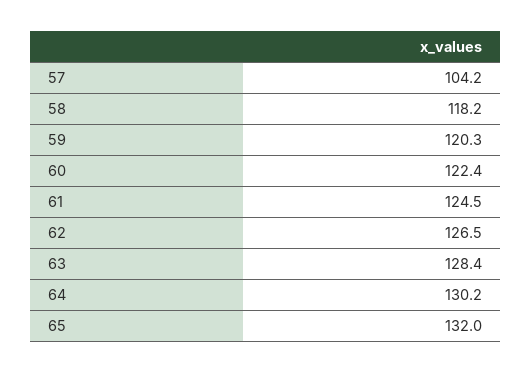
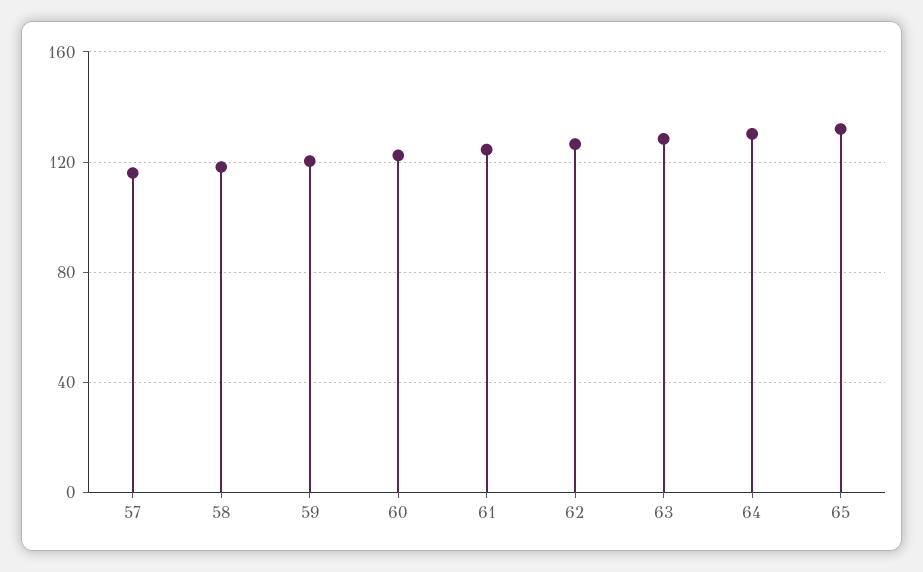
57: 104.2 -> 115

